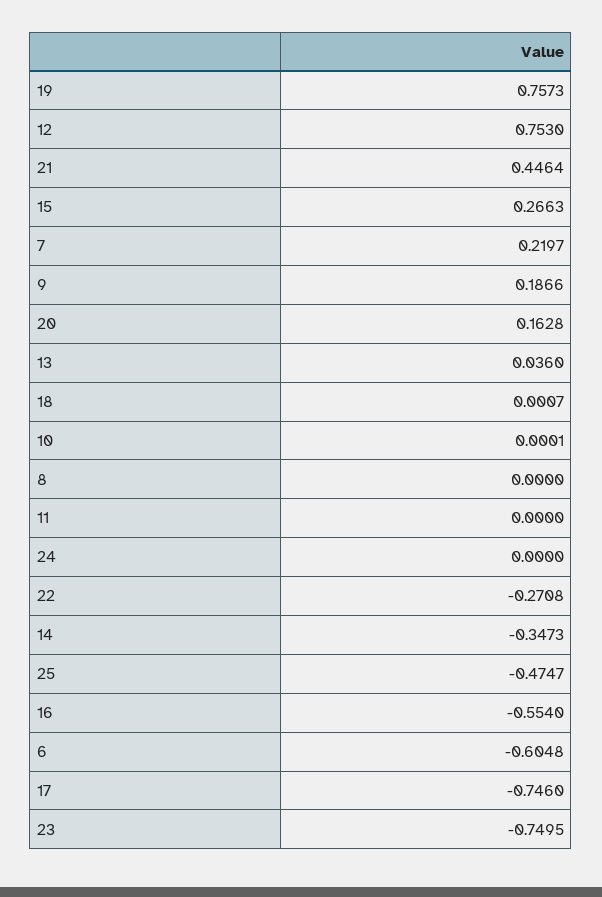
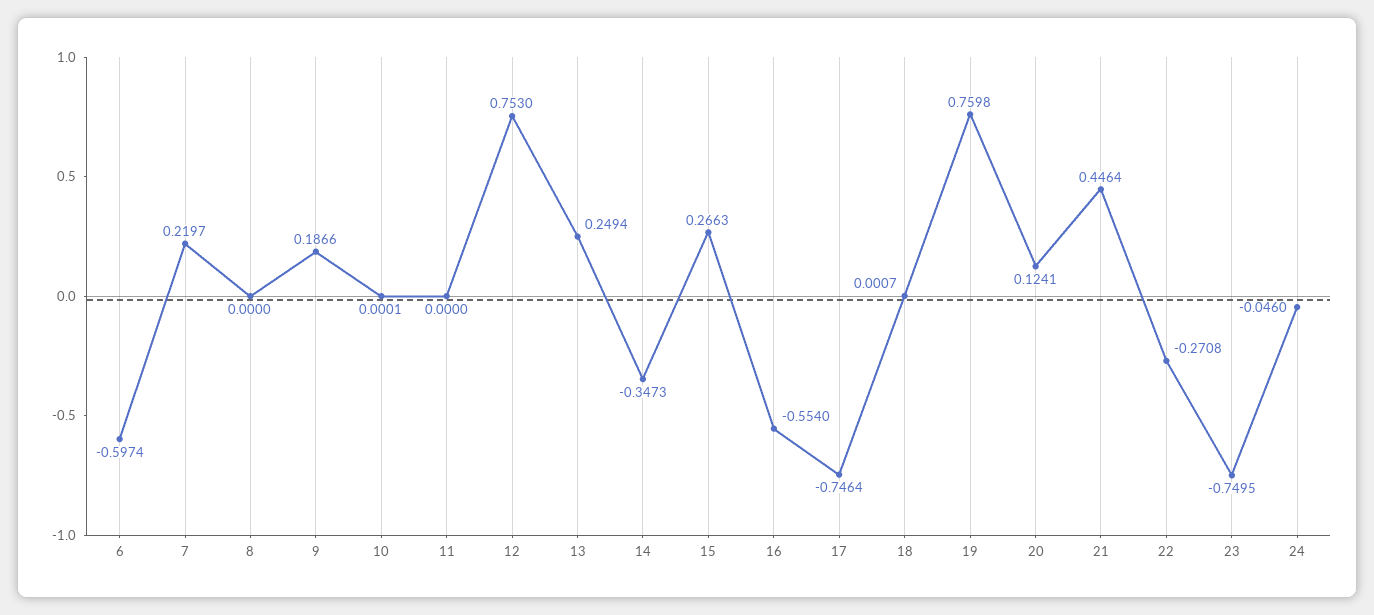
19: 0.7573 -> 0.7598
20: 0.1628 -> 0.1241
13: 0.036 -> 0.2494
24: 0 -> -0.046
25: -0.4747 -> none
6: -0.6048 -> -0.5974
17: -0.746 -> -0.7464

